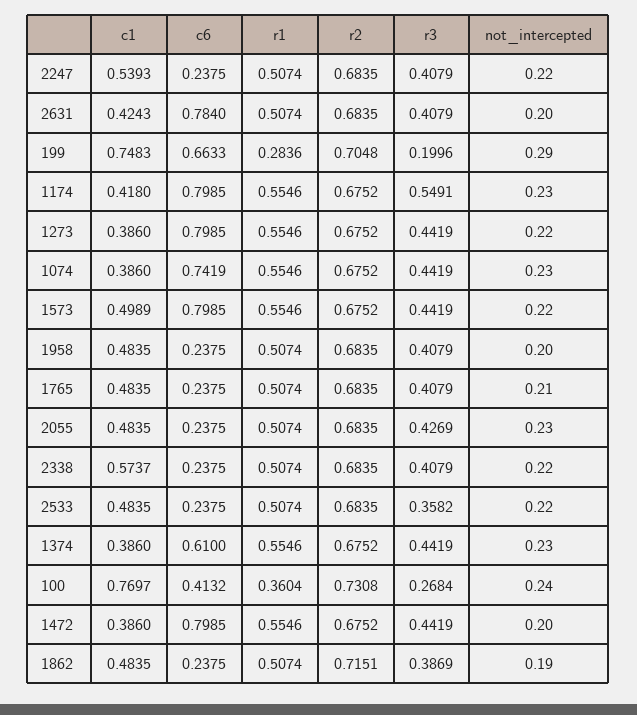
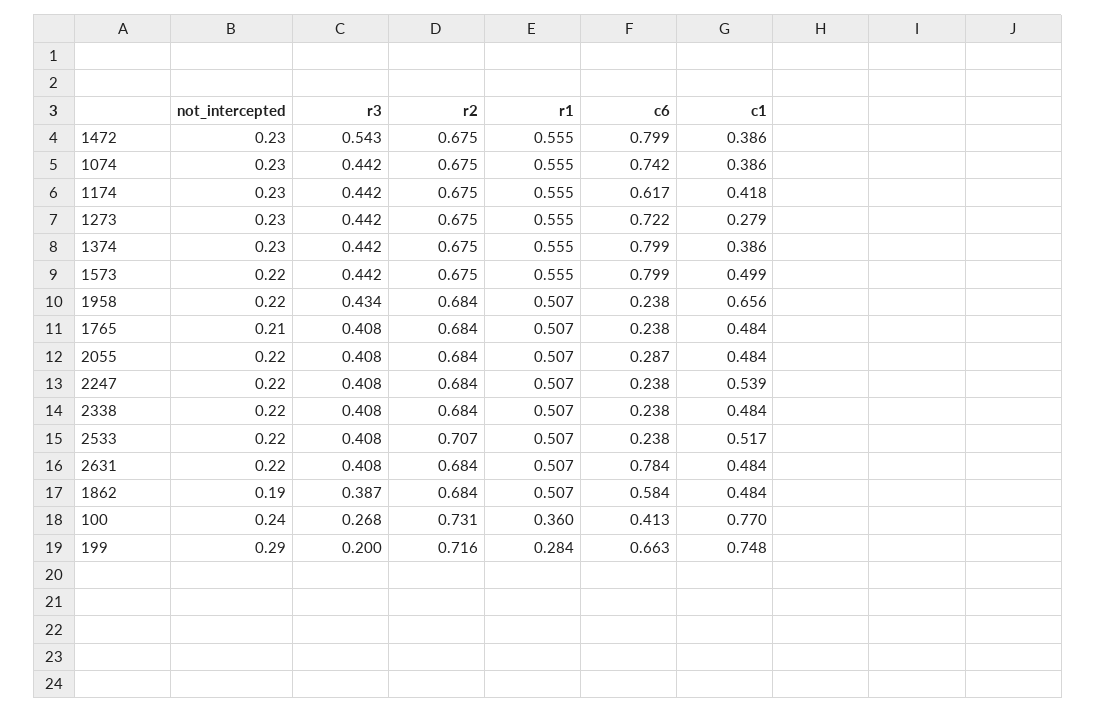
c1, 2631: 0.4243 -> 0.484
not_intercepted, 2631: 0.2 -> 0.22
r2, 199: 0.7048 -> 0.716
c6, 1174: 0.7985 -> 0.617
r3, 1174: 0.5491 -> 0.442
c1, 1273: 0.386 -> 0.279
c6, 1273: 0.7985 -> 0.722
not_intercepted, 1273: 0.22 -> 0.23
c1, 1958: 0.4835 -> 0.656
r3, 1958: 0.4079 -> 0.434
not_intercepted, 1958: 0.2 -> 0.22
c6, 2055: 0.2375 -> 0.287
r3, 2055: 0.4269 -> 0.408
not_intercepted, 2055: 0.23 -> 0.22
c1, 2338: 0.5737 -> 0.484
c1, 2533: 0.4835 -> 0.517
r2, 2533: 0.6835 -> 0.707
r3, 2533: 0.3582 -> 0.408
c6, 1374: 0.61 -> 0.799
r3, 1472: 0.4419 -> 0.543
not_intercepted, 1472: 0.2 -> 0.23
c6, 1862: 0.2375 -> 0.584
r2, 1862: 0.7151 -> 0.684

